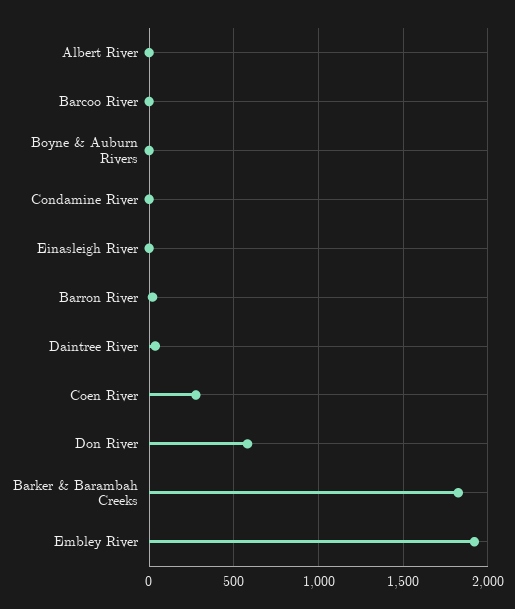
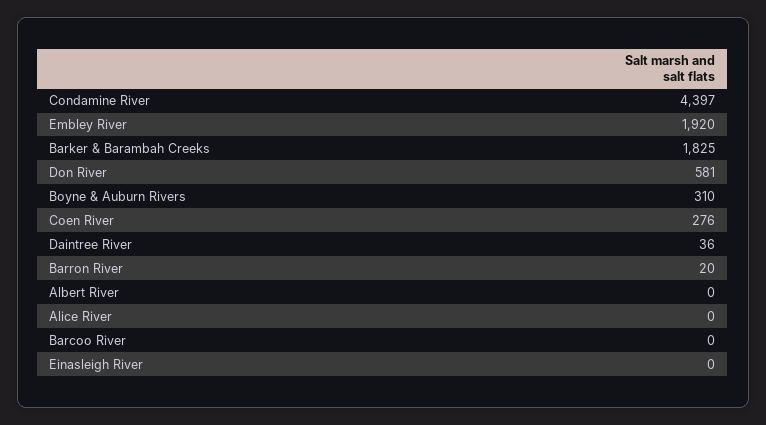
Boyne & Auburn Rivers: 0 -> 310
Condamine River: 0 -> 4397
Alice River: none -> 0

